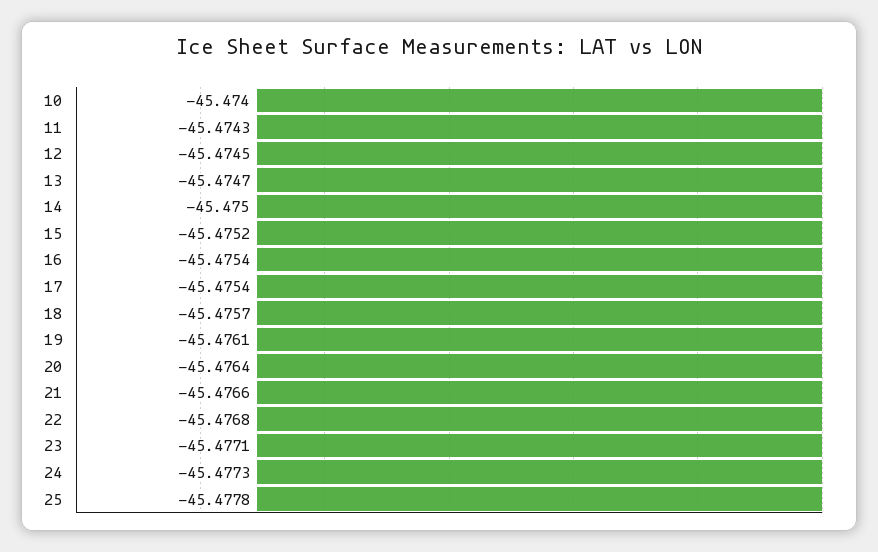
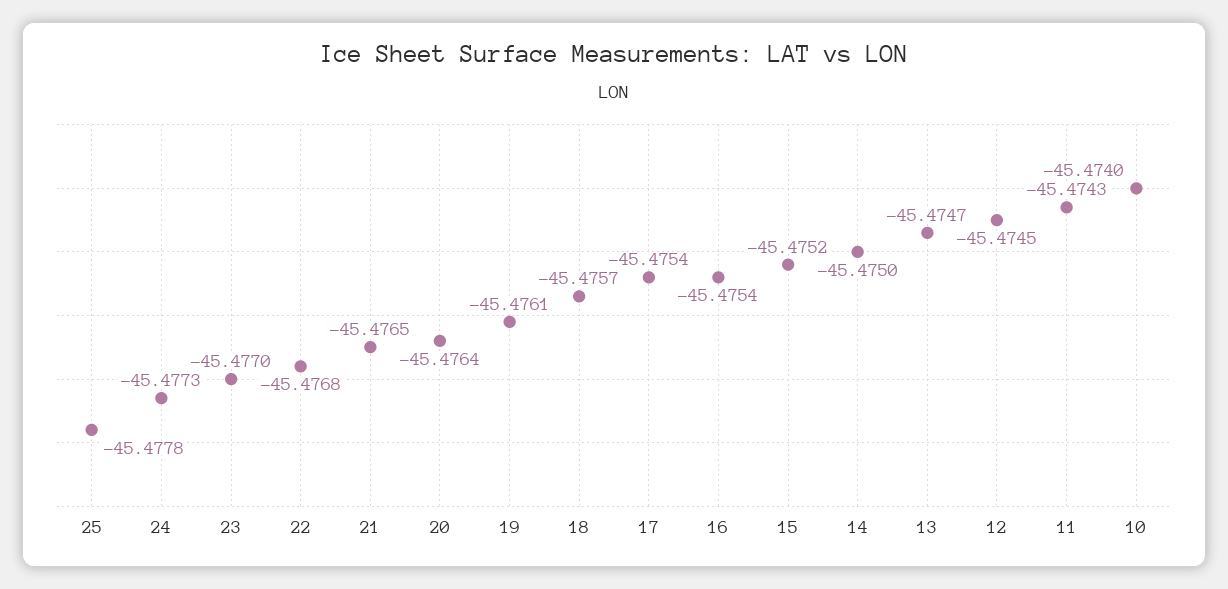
21: -45.4766 -> -45.4765
23: -45.4771 -> -45.477

